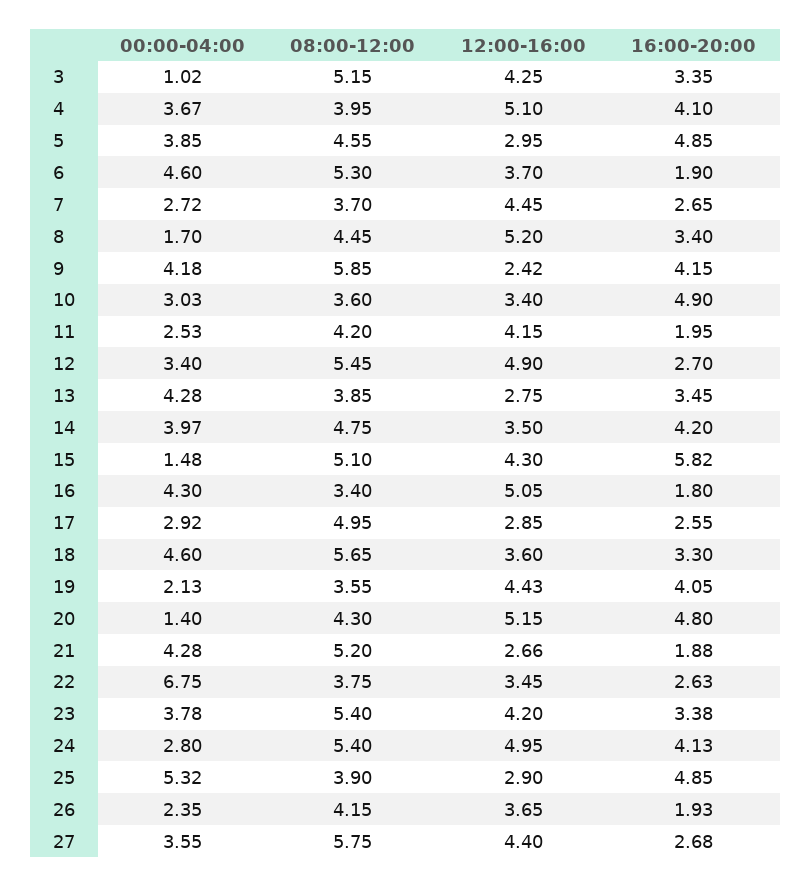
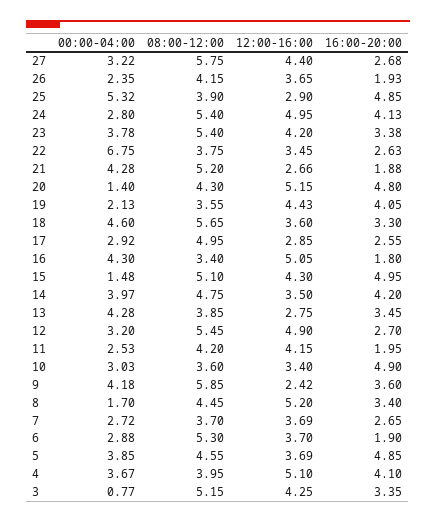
00:00-04:00, 3: 1.02 -> 0.77
12:00-16:00, 5: 2.95 -> 3.69
00:00-04:00, 6: 4.6 -> 2.88
12:00-16:00, 7: 4.45 -> 3.69
16:00-20:00, 9: 4.15 -> 3.6
00:00-04:00, 12: 3.4 -> 3.2
16:00-20:00, 15: 5.82 -> 4.95
00:00-04:00, 27: 3.55 -> 3.22

